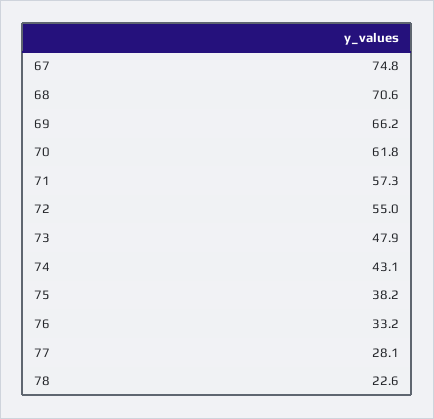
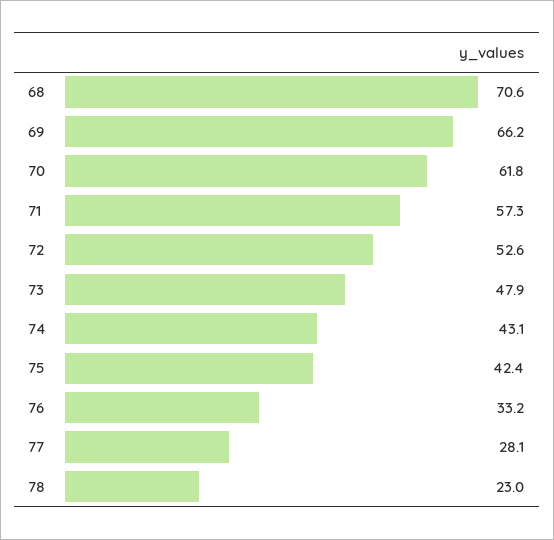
67: 74.8 -> none
72: 55 -> 52.6
75: 38.2 -> 42.4
78: 22.6 -> 23

